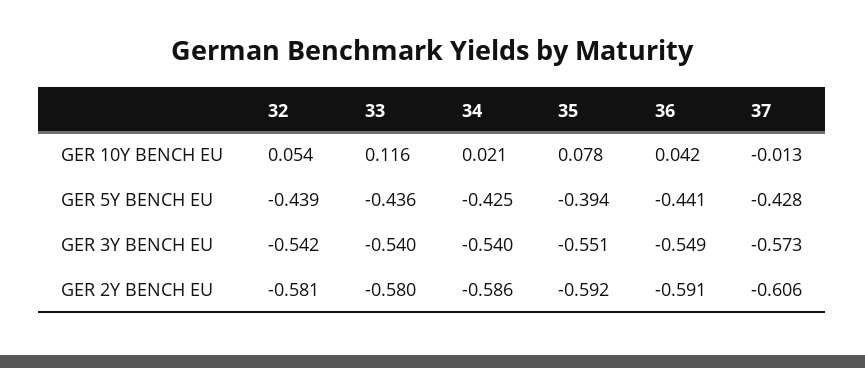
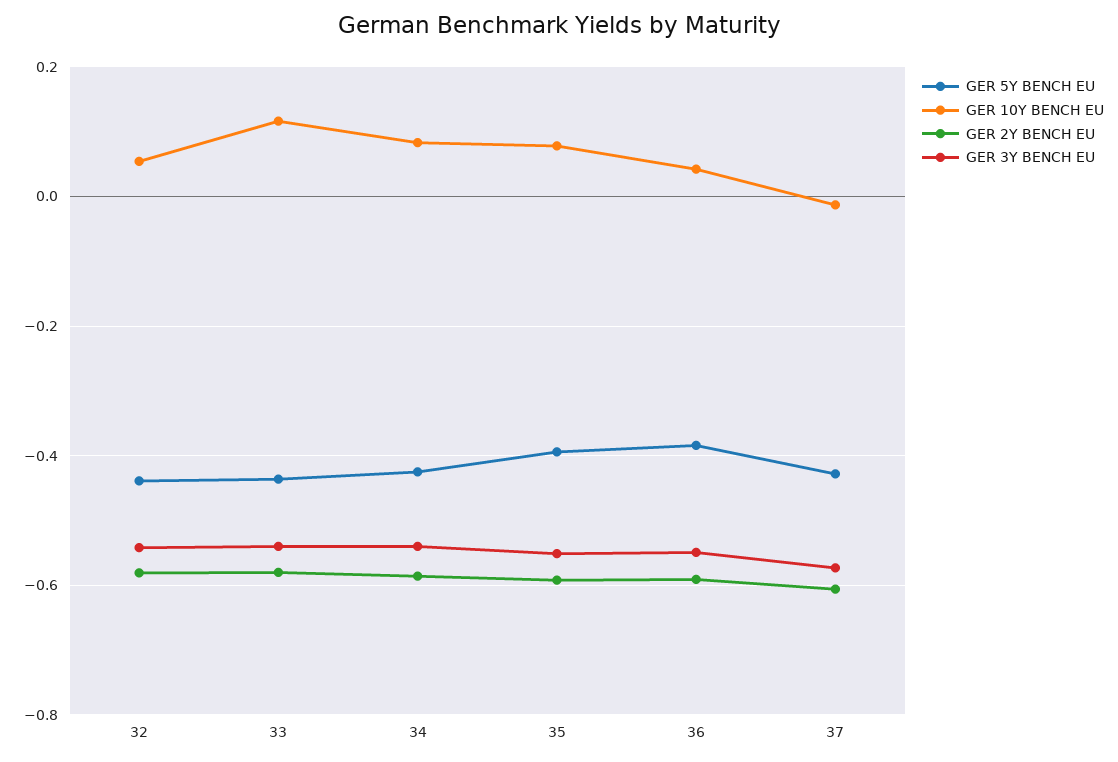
GER 10Y BENCH EU, 34: 0.021 -> 0.08
GER 5Y BENCH EU, 36: -0.441 -> -0.38

